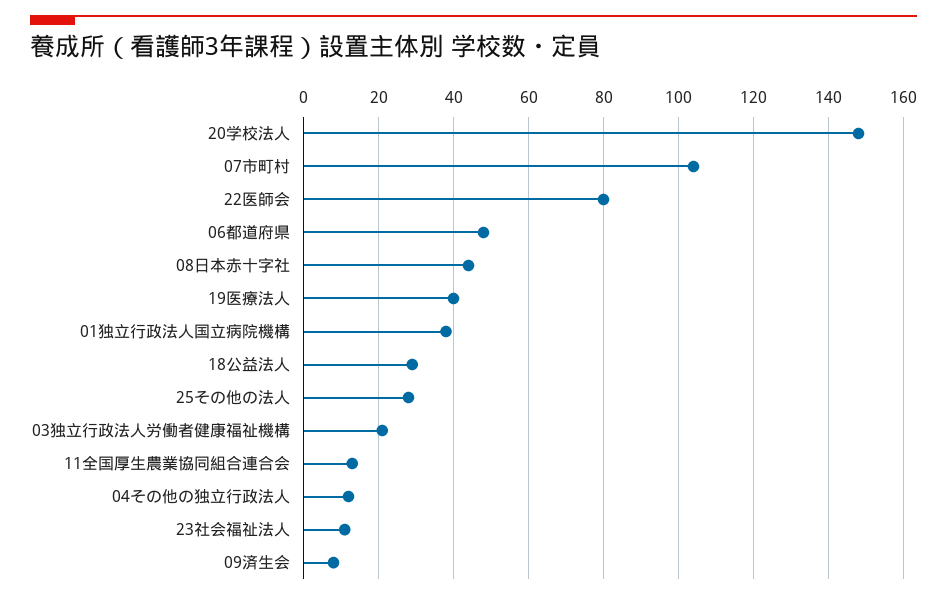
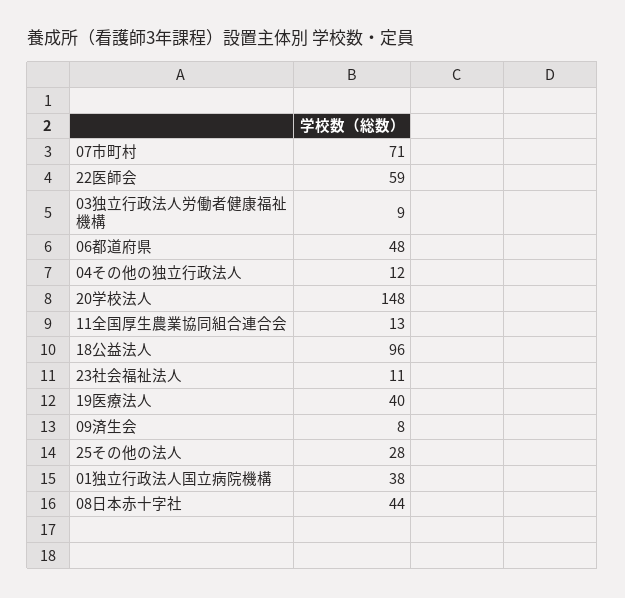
07市町村: 105 -> 71
22医師会: 80 -> 59
18公益法人: 30 -> 96
03独立行政法人労働者健康福祉機構: 20 -> 9

